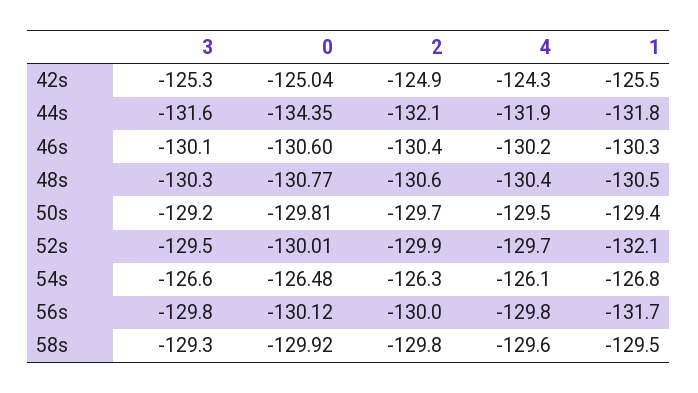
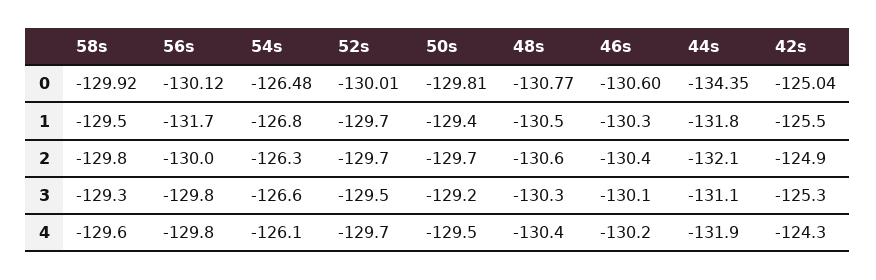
3, 44s: -131.6 -> -131.1
2, 52s: -129.9 -> -129.7
1, 52s: -132.1 -> -129.7

